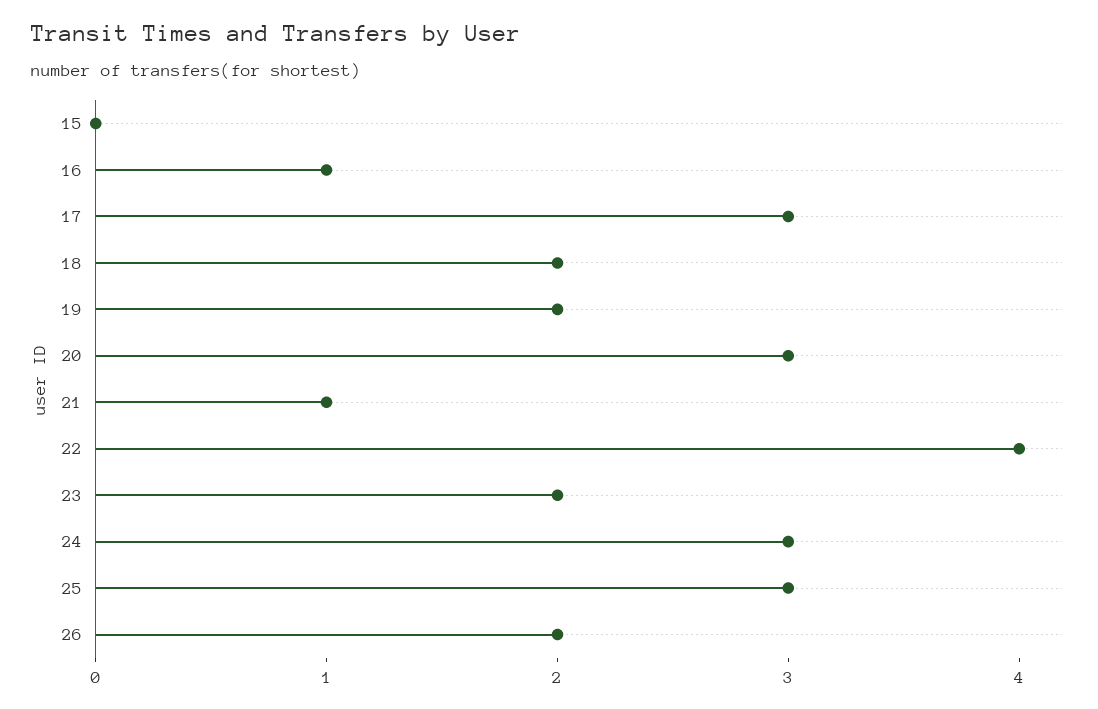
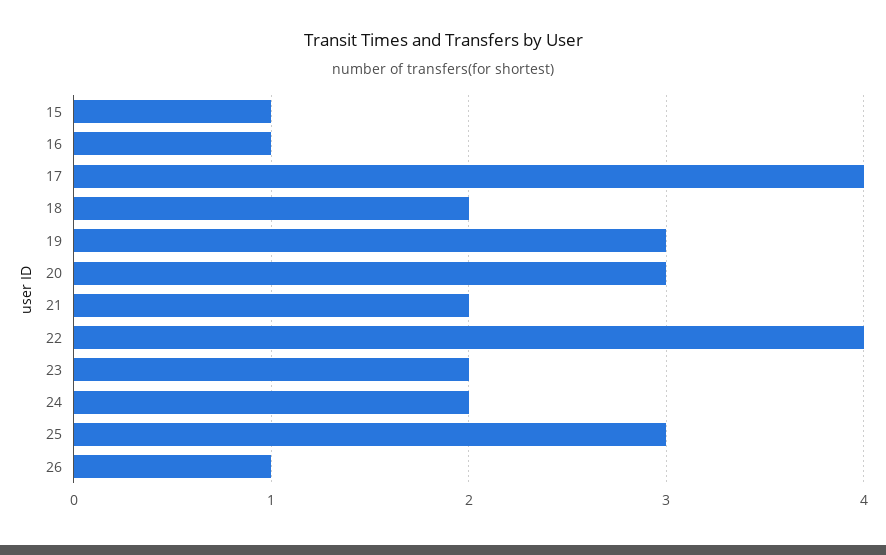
15: 0 -> 1
17: 3 -> 4
19: 2 -> 3
21: 1 -> 2
24: 3 -> 2
26: 2 -> 1

